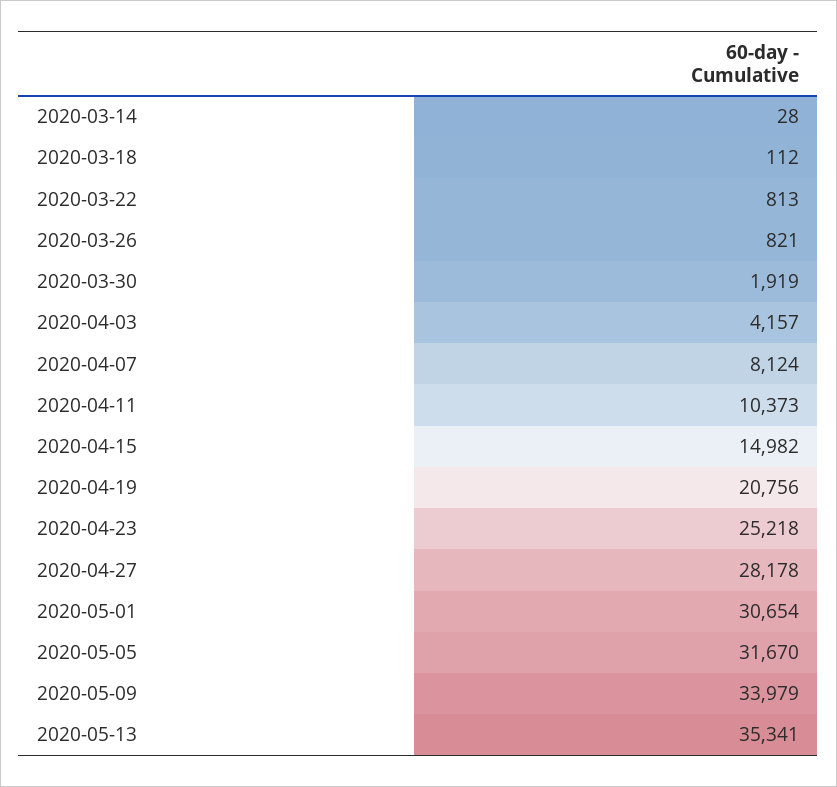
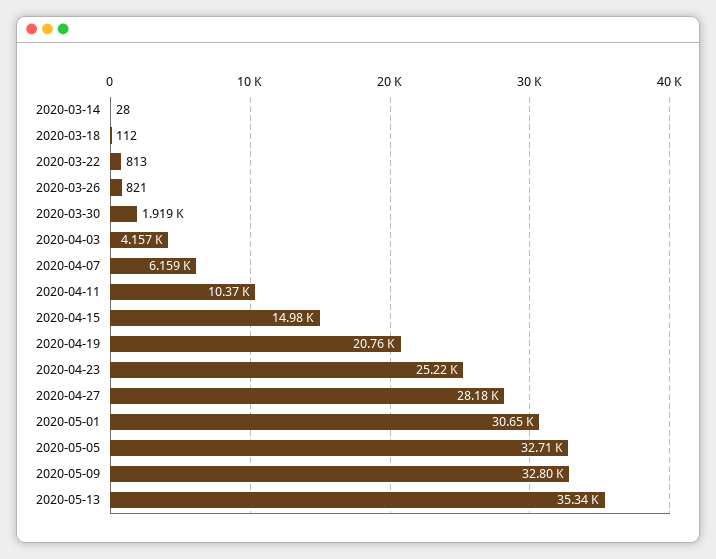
2020-04-07: 8124 -> 6159
2020-05-05: 31670 -> 32710
2020-05-09: 33979 -> 32800

